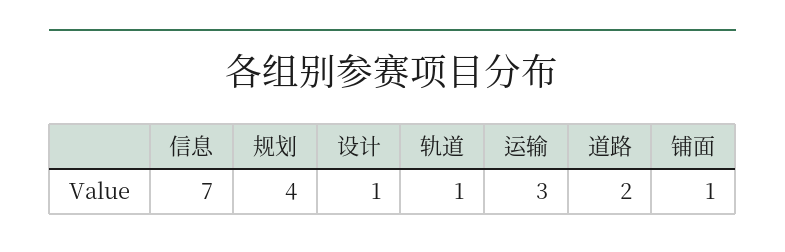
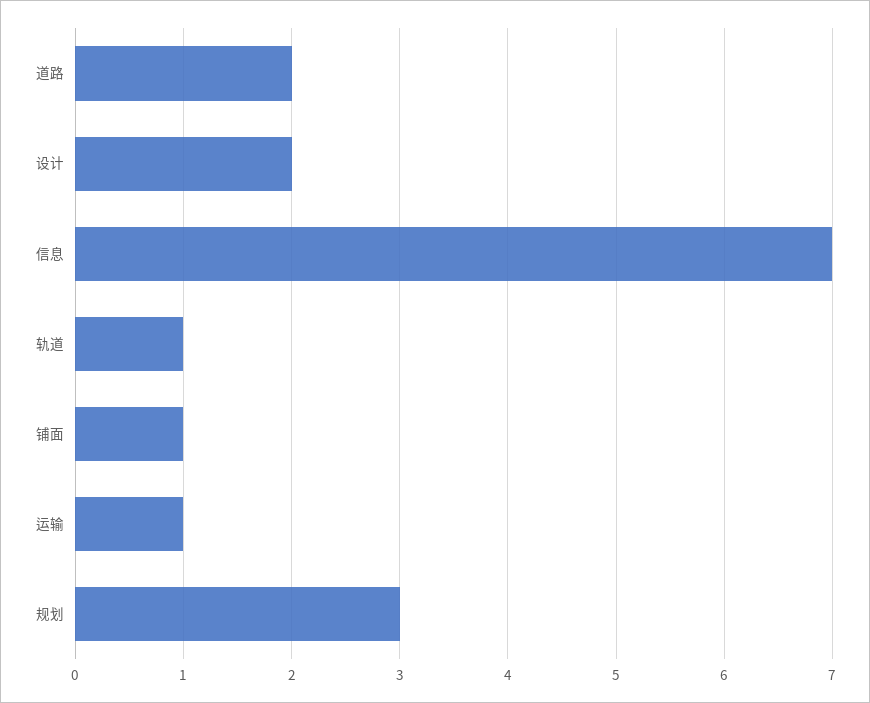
规划: 4 -> 3
设计: 1 -> 2
运输: 3 -> 1

